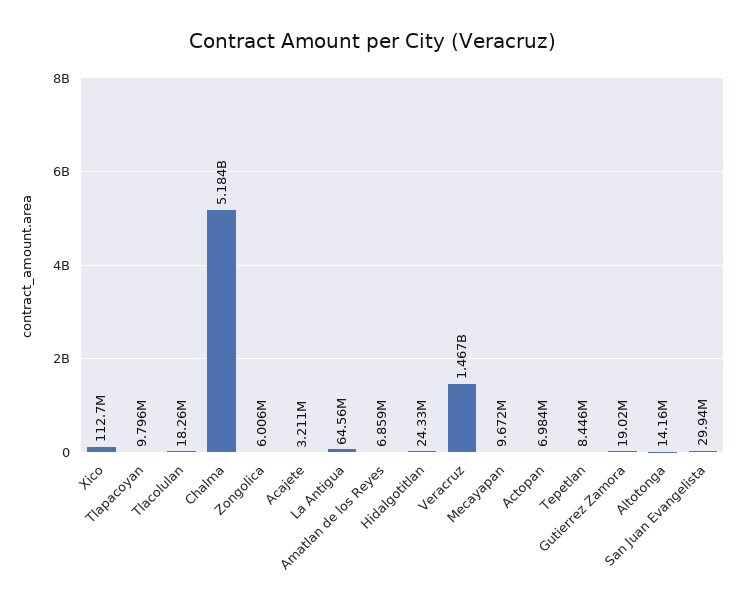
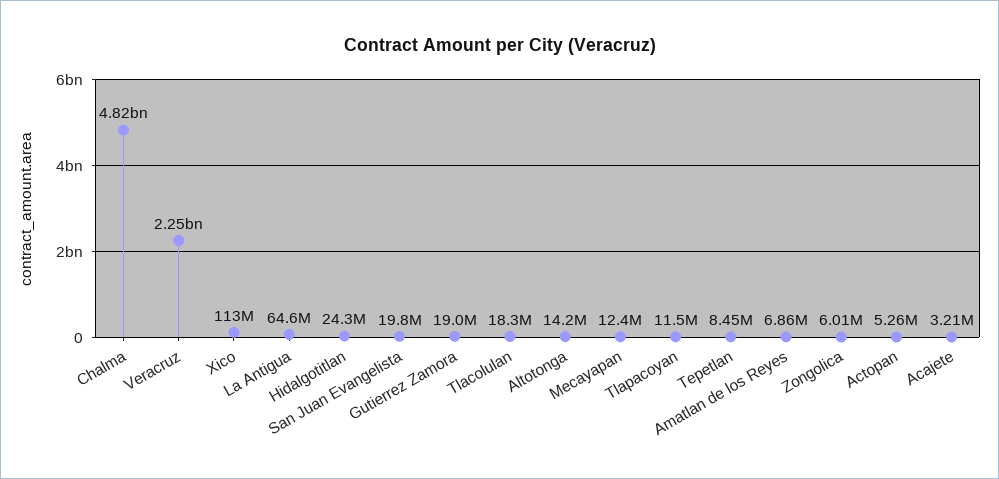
Tlapacoyan: 9796000 -> 11500000
Chalma: 5184000000 -> 4820000000
Veracruz: 1467000000 -> 2250000000
Mecayapan: 9672000 -> 12400000
Actopan: 6984000 -> 5260000
San Juan Evangelista: 29940000 -> 19800000

